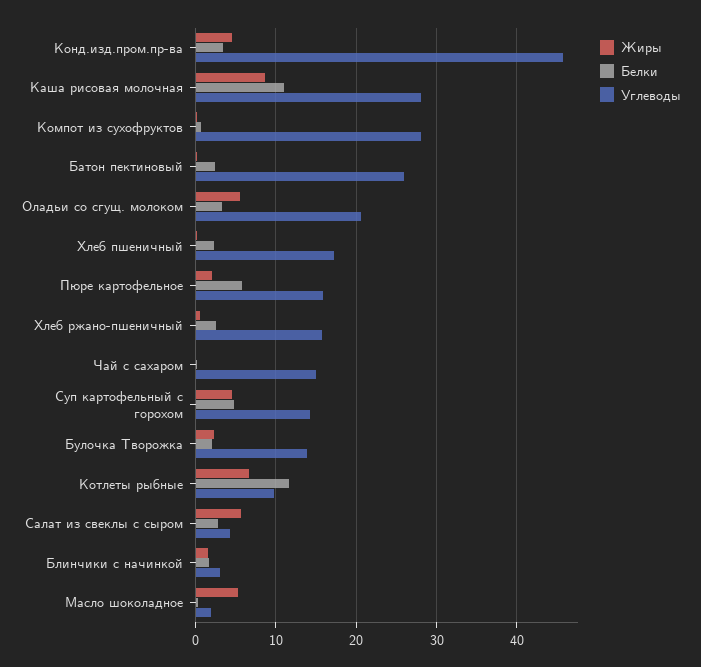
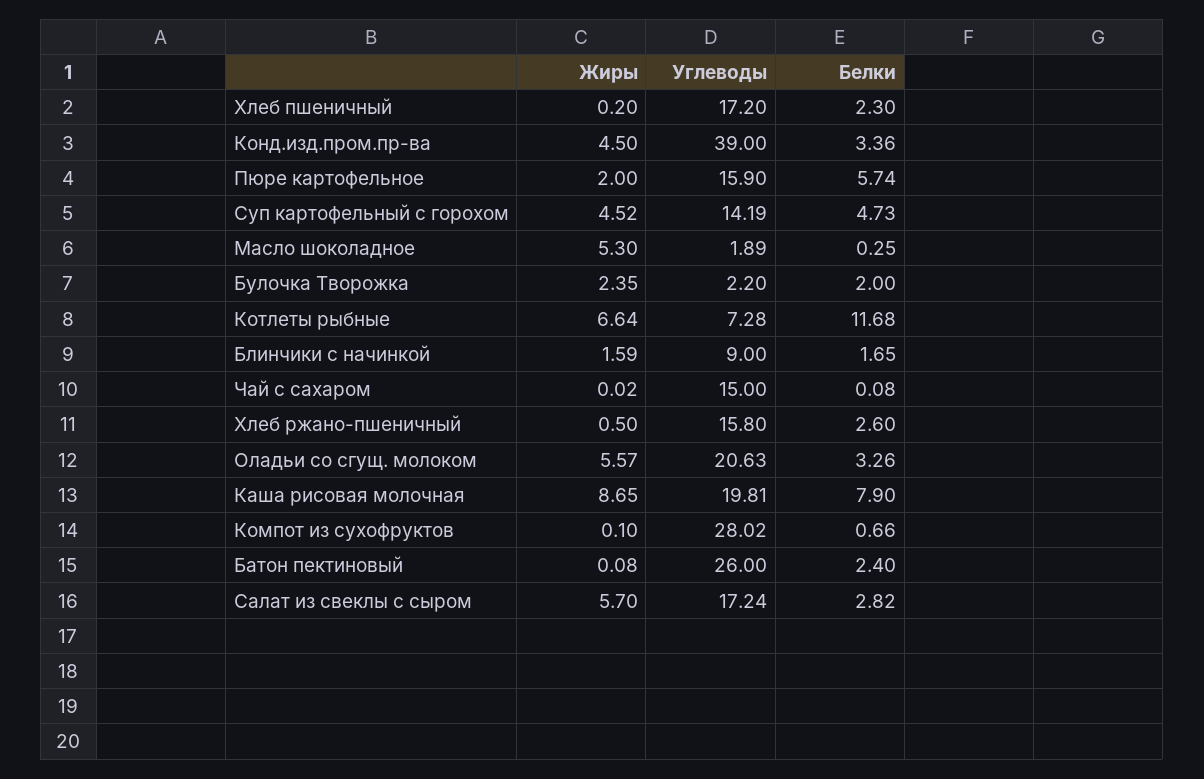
Углеводы, Конд.изд.пром.пр-ва: 46 -> 39
Белки, Каша рисовая молочная: 11 -> 7.9
Углеводы, Каша рисовая молочная: 28 -> 19.81
Углеводы, Булочка Творожка: 14 -> 2.2
Углеводы, Котлеты рыбные: 10 -> 7.28
Углеводы, Салат из свеклы с сыром: 4 -> 17.24
Углеводы, Блинчики с начинкой: 3 -> 9

